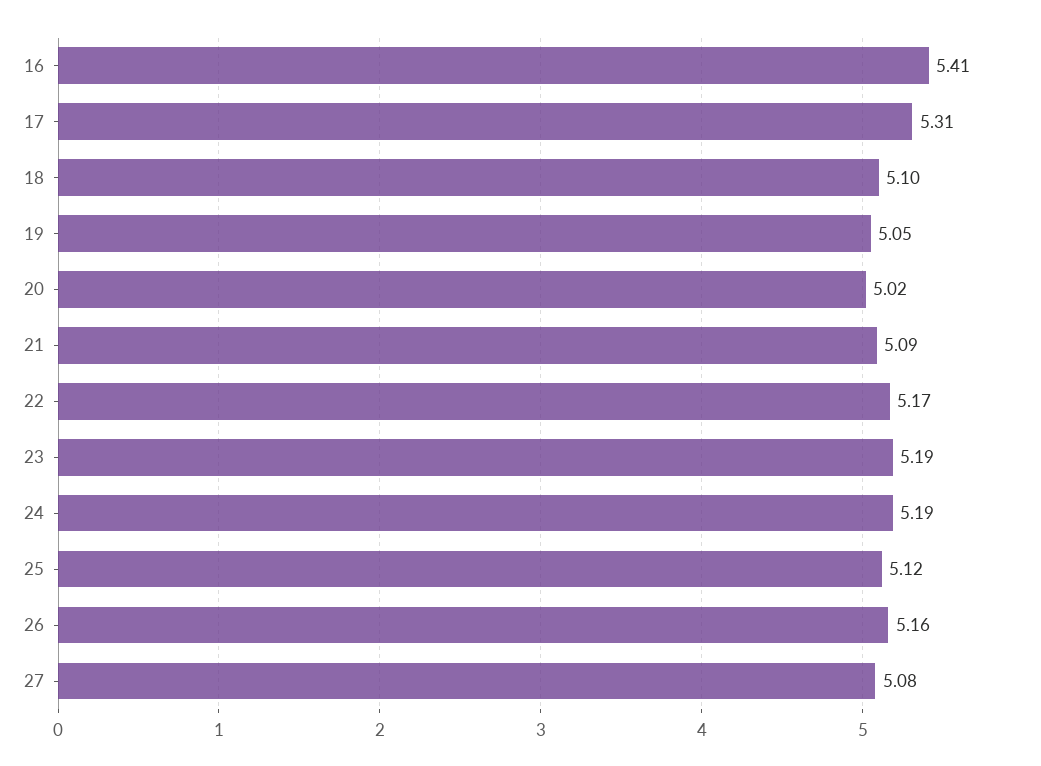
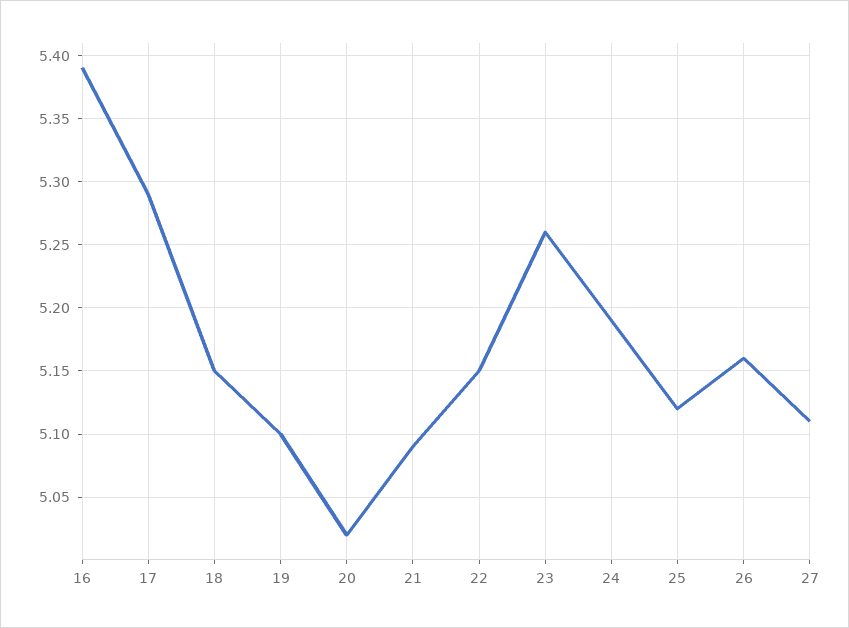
16: 5.41 -> 5.39
17: 5.31 -> 5.29
18: 5.1 -> 5.15
19: 5.05 -> 5.1
22: 5.17 -> 5.15
23: 5.19 -> 5.26
27: 5.08 -> 5.11

